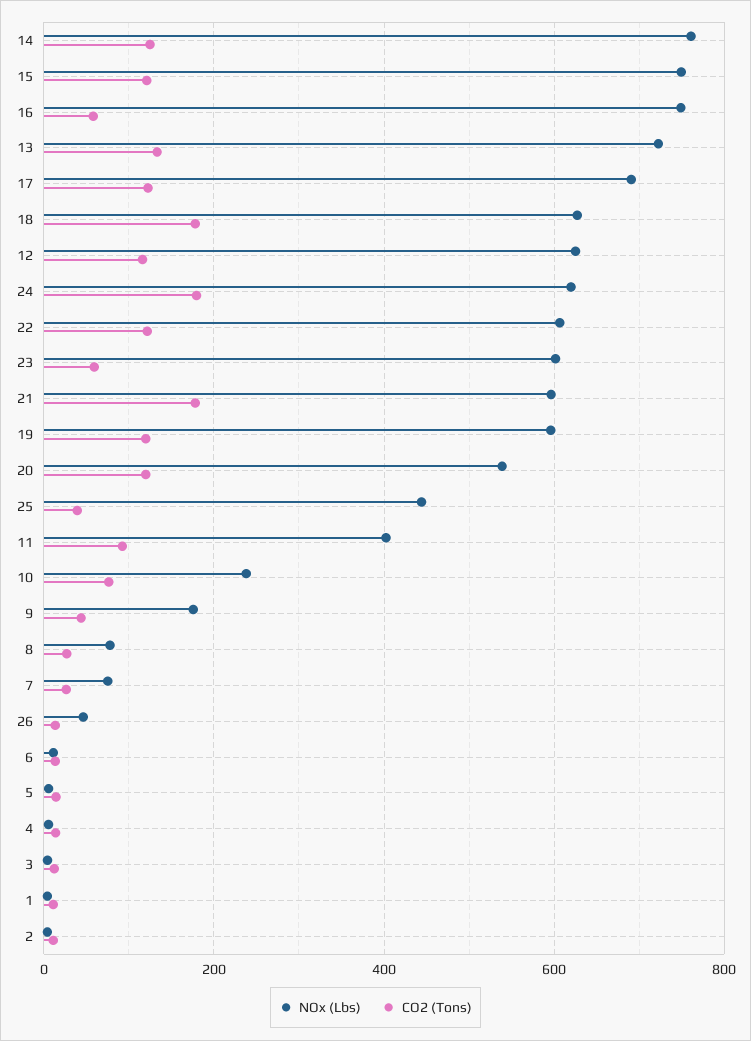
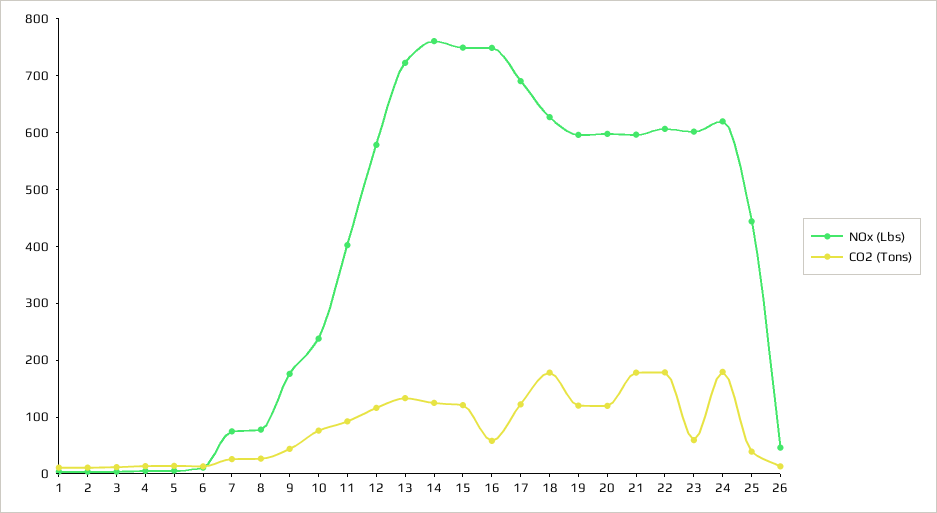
NOx (Lbs), 12: 620 -> 580
CO2 (Tons), 22: 120 -> 180
NOx (Lbs), 20: 540 -> 600

